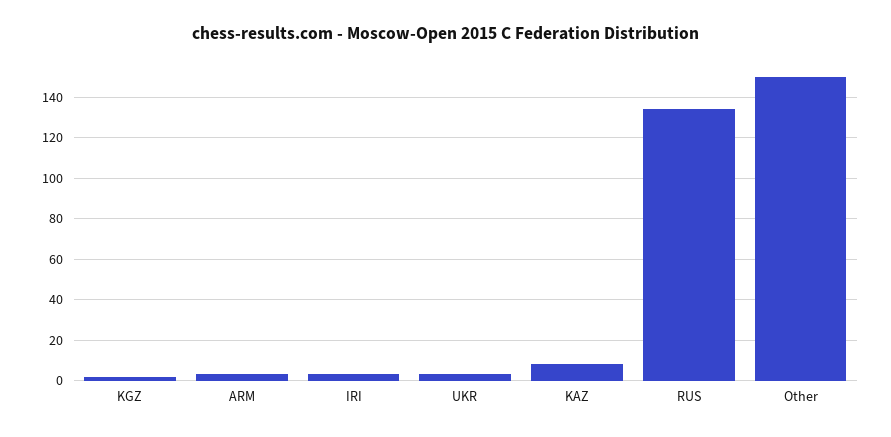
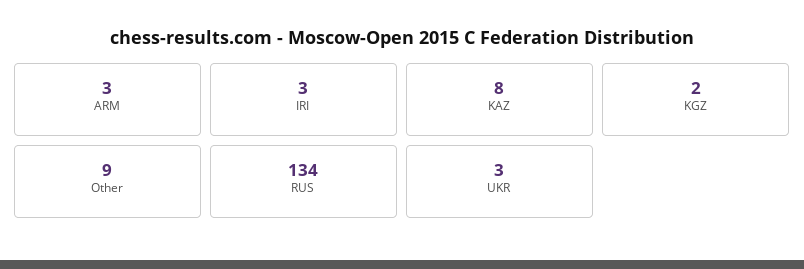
Other: 150 -> 9

